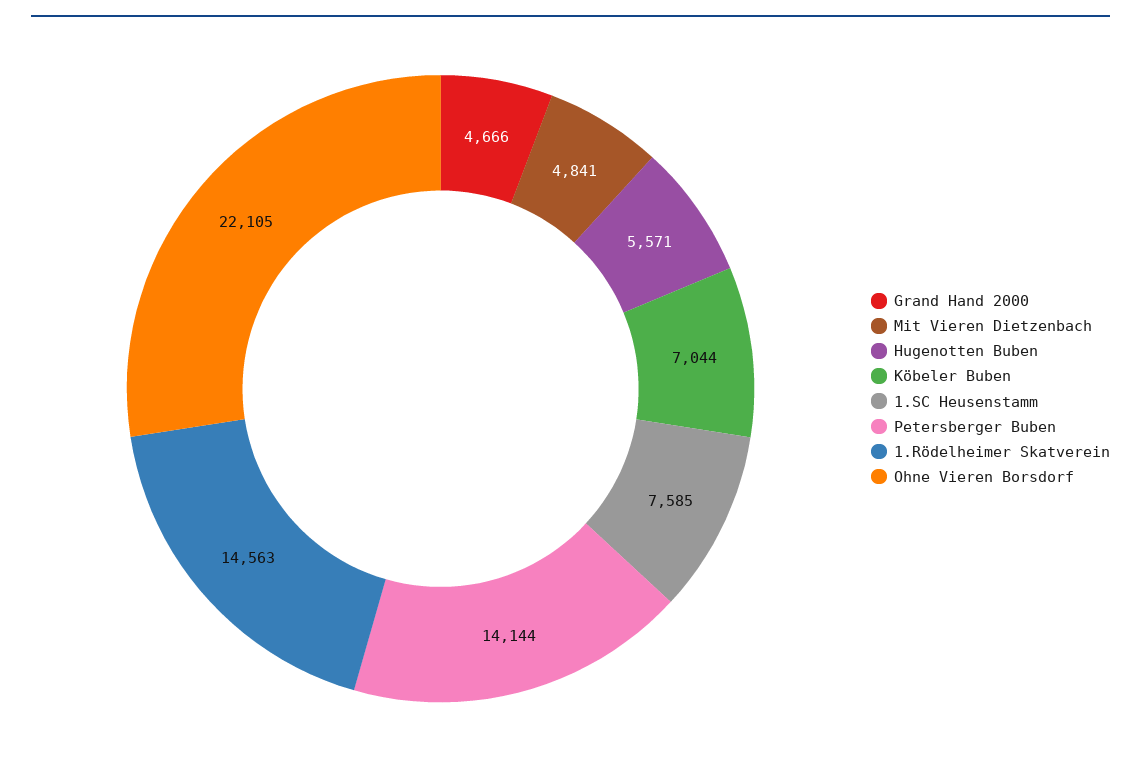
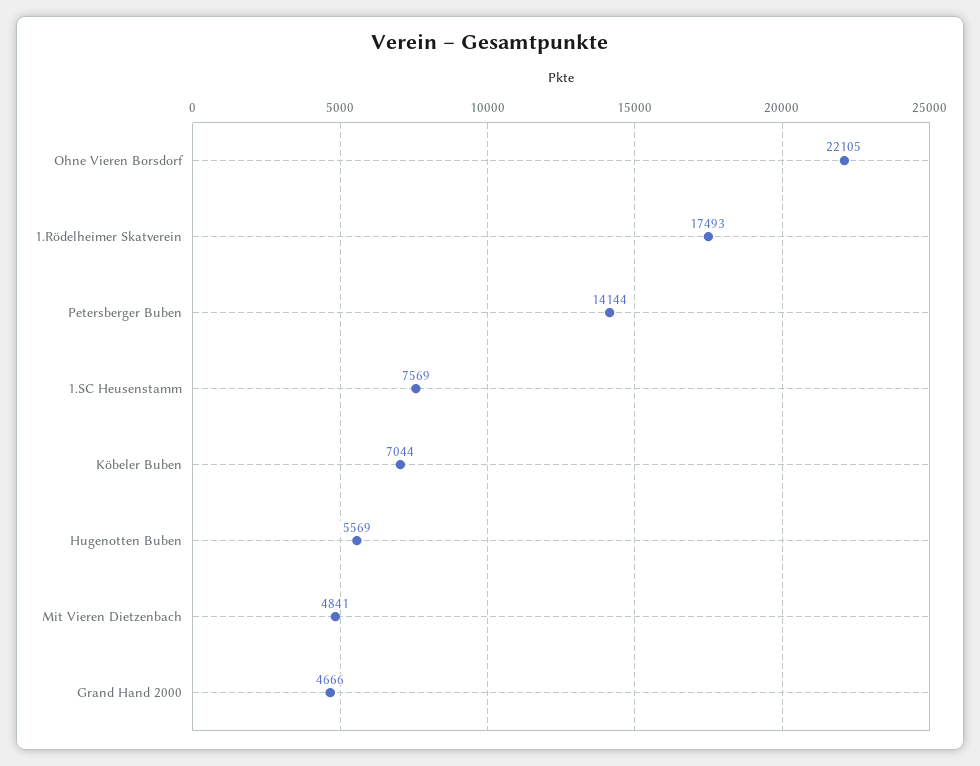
Hugenotten Buben: 5571 -> 5569
1.SC Heusenstamm: 7585 -> 7569
1.Rödelheimer Skatverein: 14563 -> 17493

